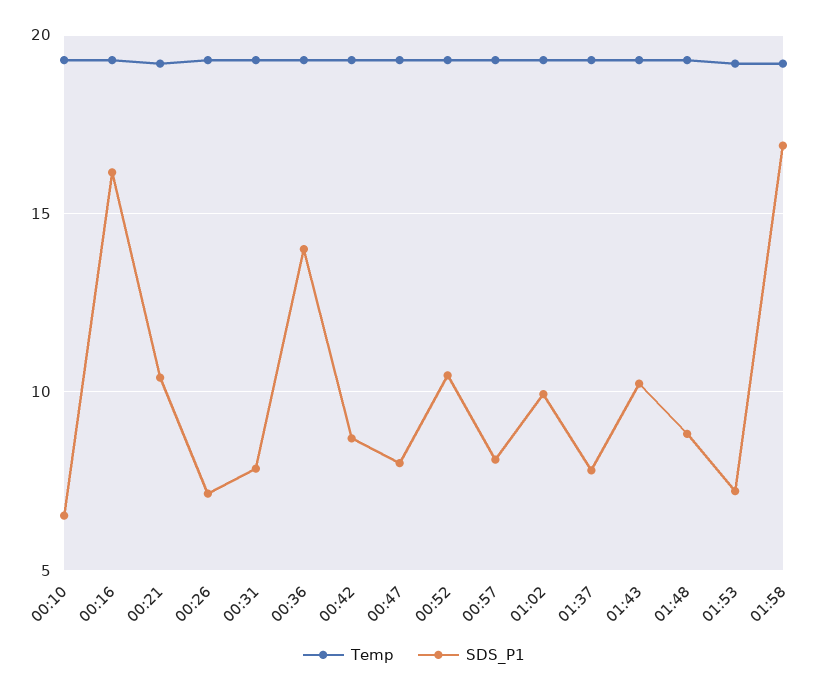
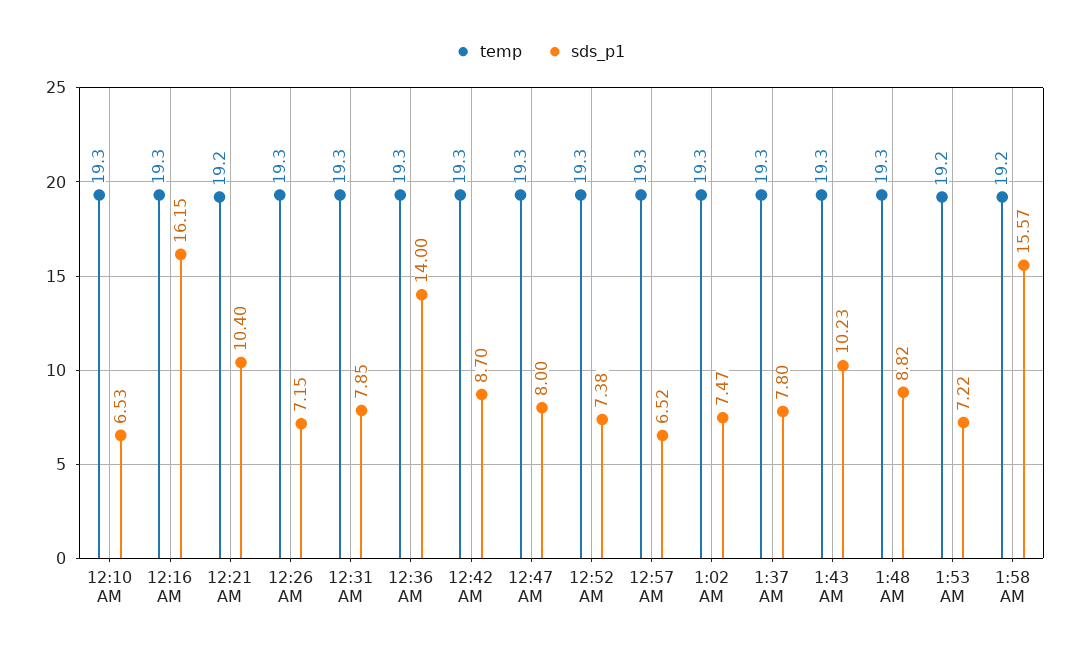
SDS_P1, 00:52: 10.5 -> 7.38
SDS_P1, 00:57: 8 -> 6.52
SDS_P1, 01:02: 10 -> 7.47
SDS_P1, 01:58: 17 -> 15.57

